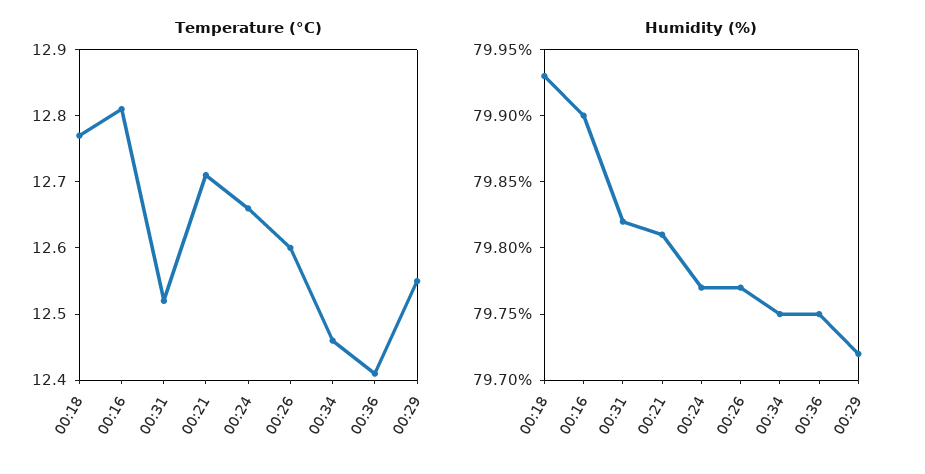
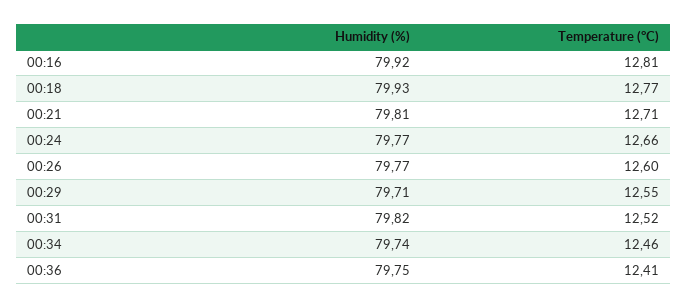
Humidity (%), 00:16: 79.9 -> 79.92
Humidity (%), 00:34: 79.75 -> 79.74
Humidity (%), 00:29: 79.72 -> 79.71

